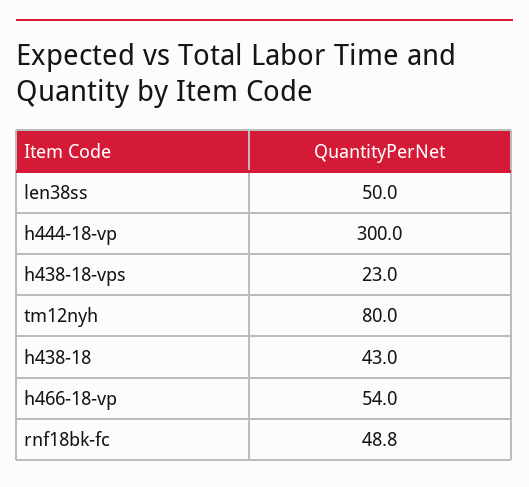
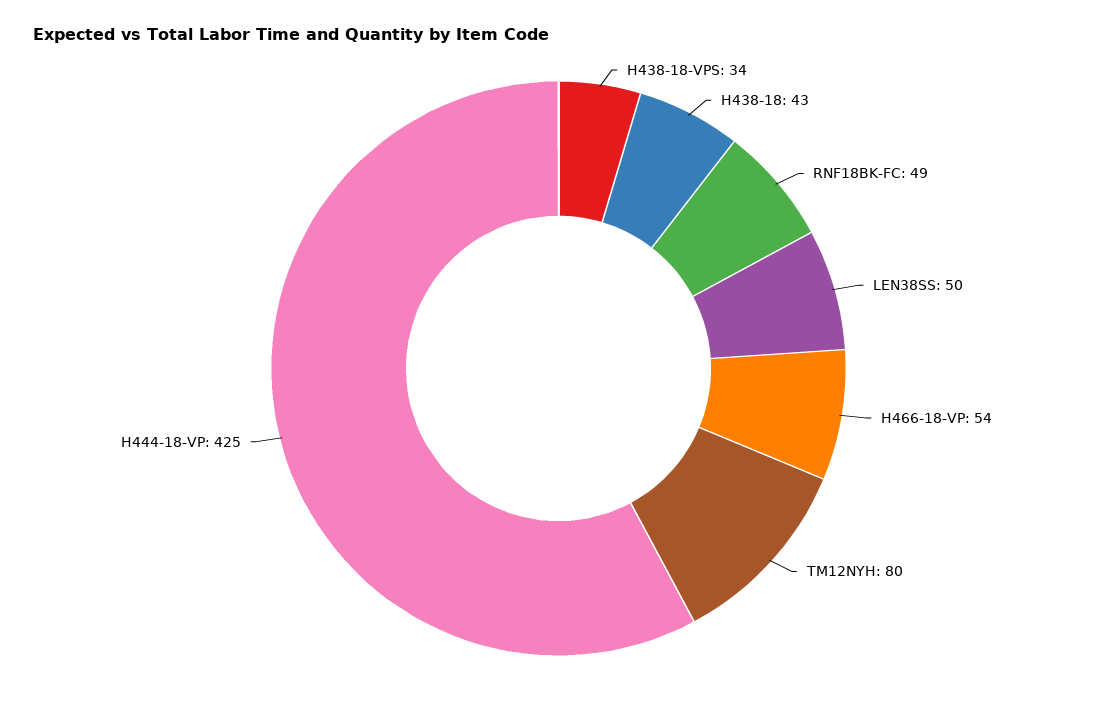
h444-18-vp: 300 -> 425
h438-18-vps: 23 -> 34

